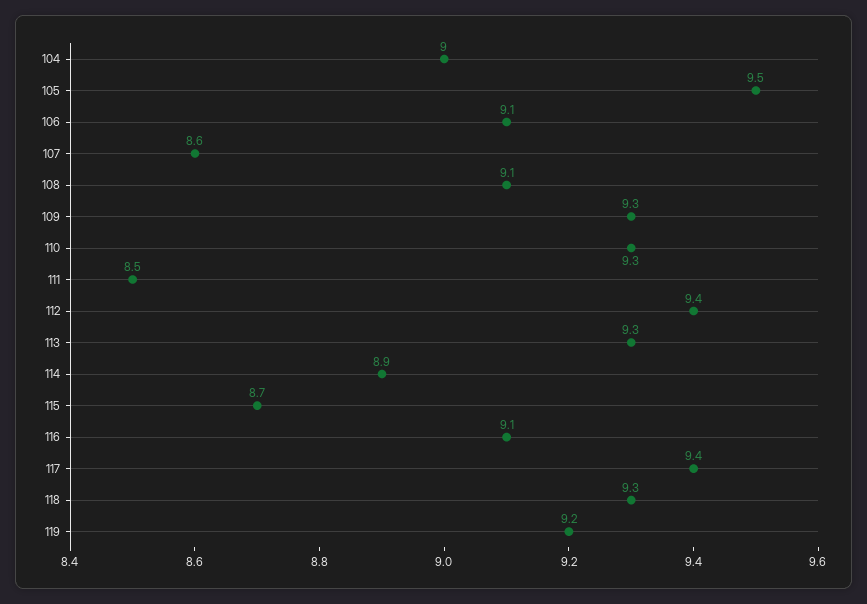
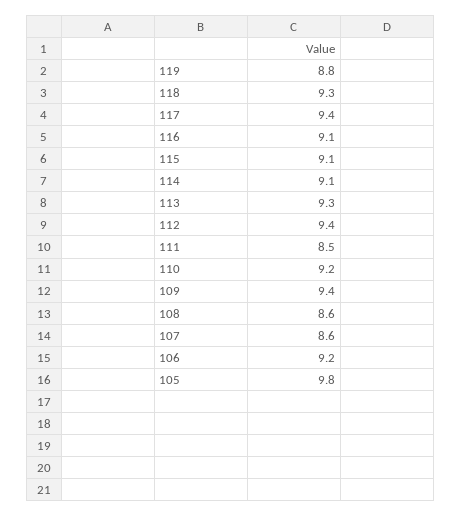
104: 9 -> none
105: 9.5 -> 9.8
106: 9.1 -> 9.2
108: 9.1 -> 8.6
109: 9.3 -> 9.4
110: 9.3 -> 9.2
114: 8.9 -> 9.1
115: 8.7 -> 9.1
119: 9.2 -> 8.8

